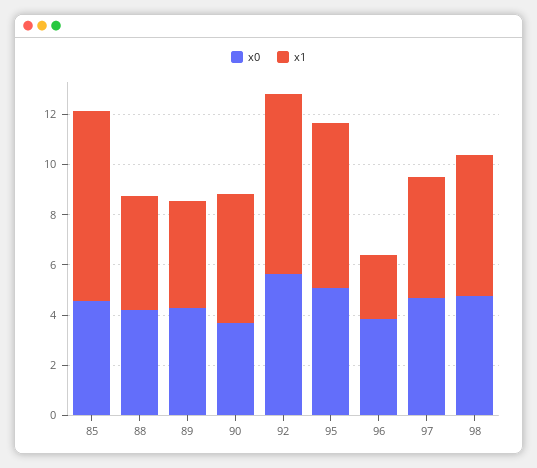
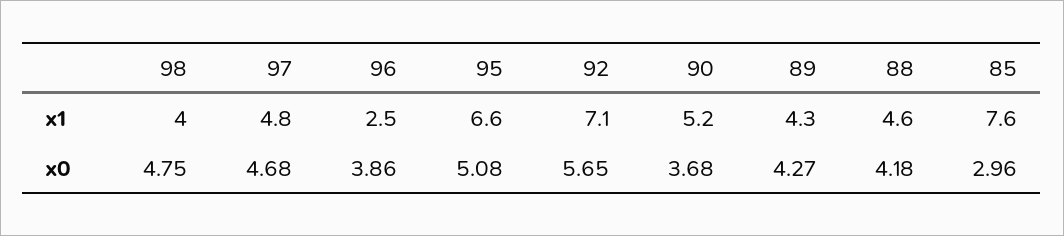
x0, 85: 4.5 -> 2.96
x1, 98: 5.5 -> 4

